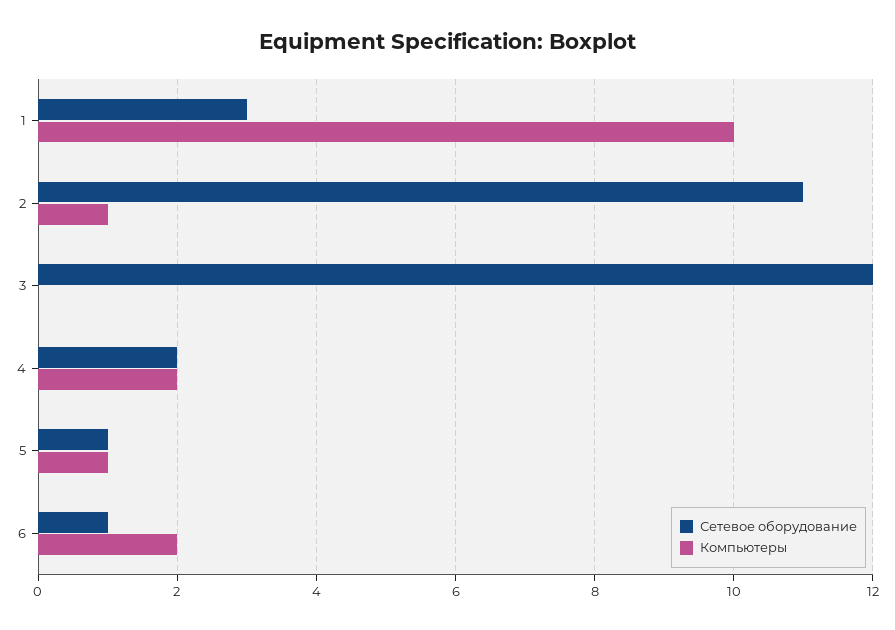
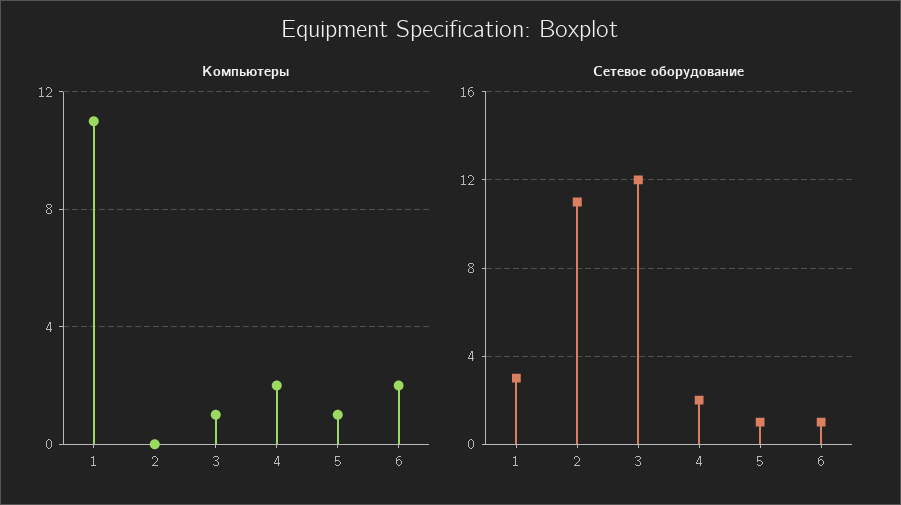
Компьютеры, 1: 10 -> 11
Компьютеры, 2: 1 -> 0
Компьютеры, 3: 0 -> 1

